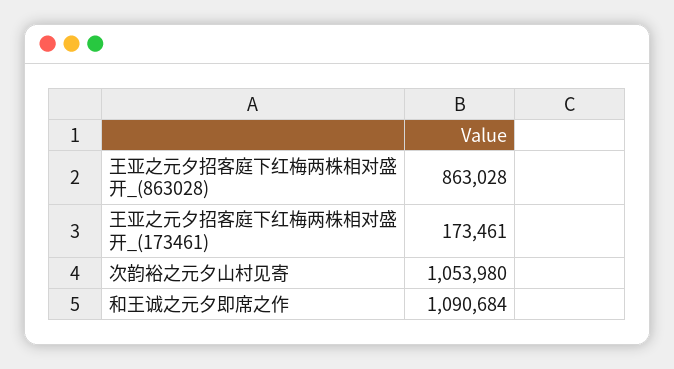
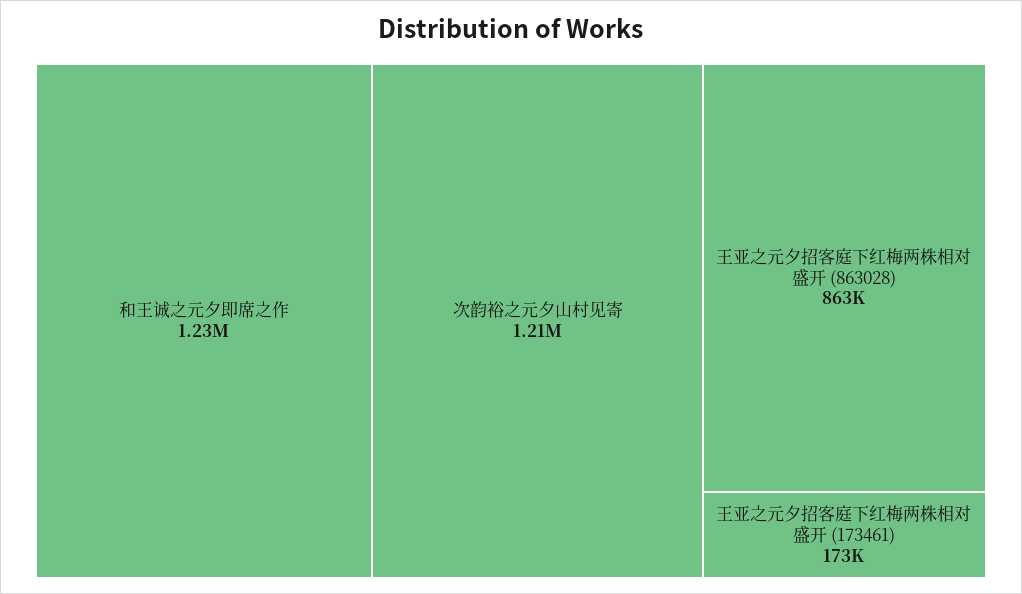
次韵裕之元夕山村见寄: 1053980 -> 1210000
和王诚之元夕即席之作: 1090684 -> 1230000

